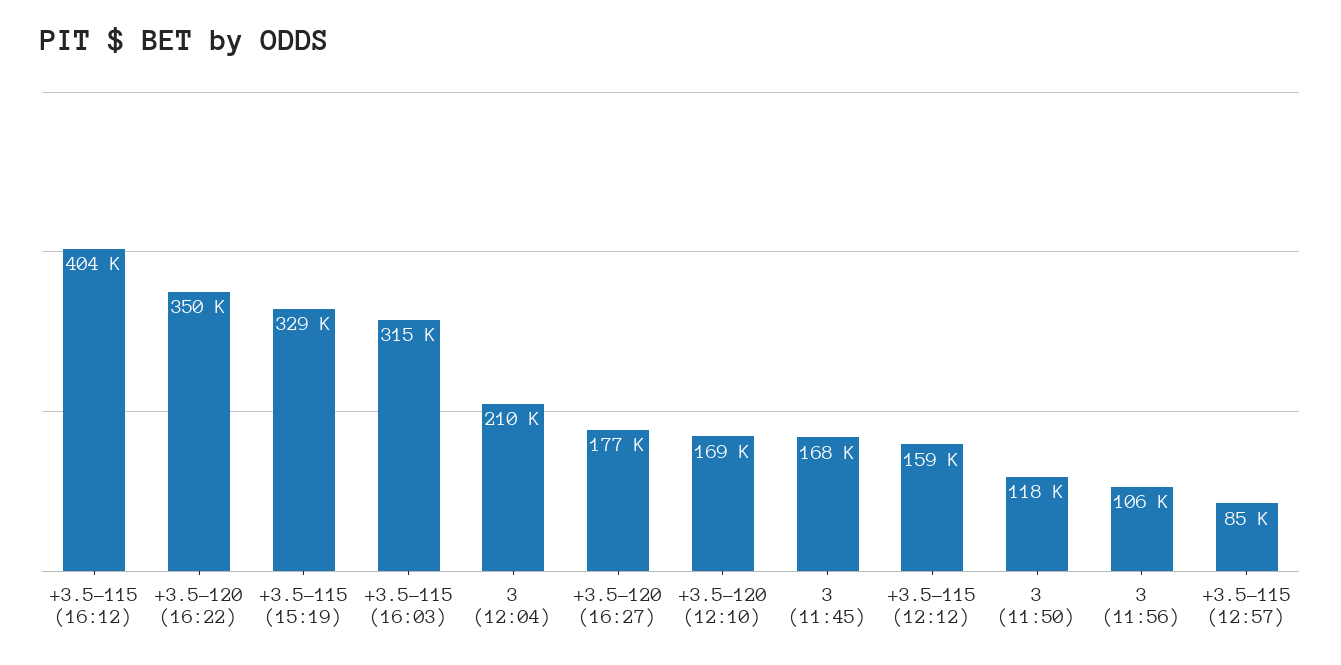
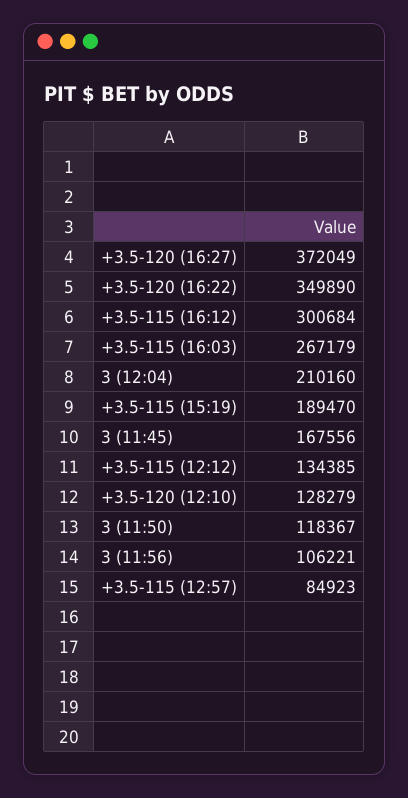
+3.5-115 (16:12): 404000 -> 300684
+3.5-115 (15:19): 329000 -> 189470
+3.5-115 (16:03): 315000 -> 267179
+3.5-120 (16:27): 177000 -> 372049
+3.5-120 (12:10): 169000 -> 128279
+3.5-115 (12:12): 159000 -> 134385

